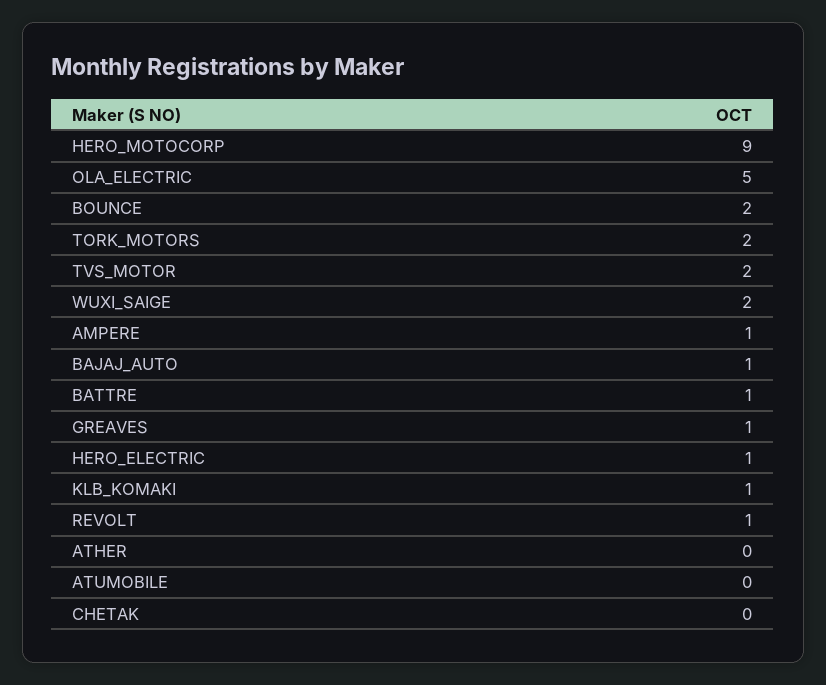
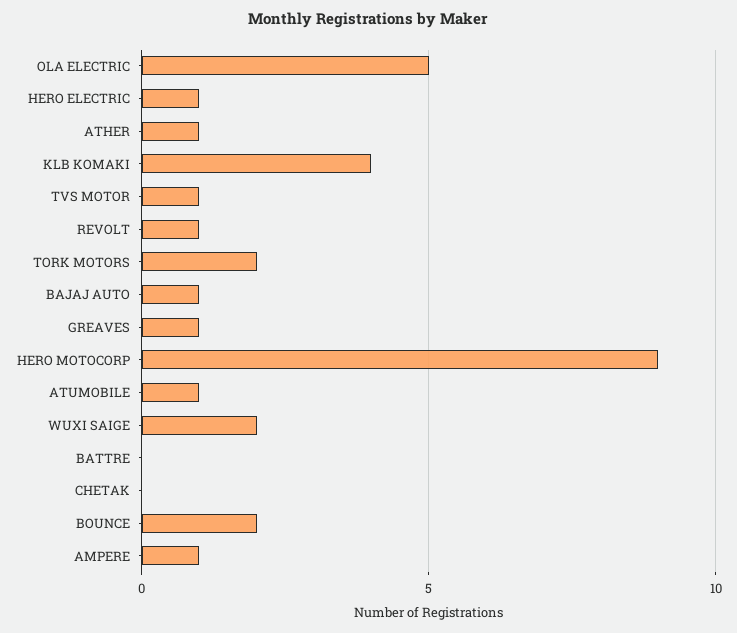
TVS_MOTOR: 2 -> 1
BATTRE: 1 -> 0
KLB_KOMAKI: 1 -> 4
ATHER: 0 -> 1
ATUMOBILE: 0 -> 1

